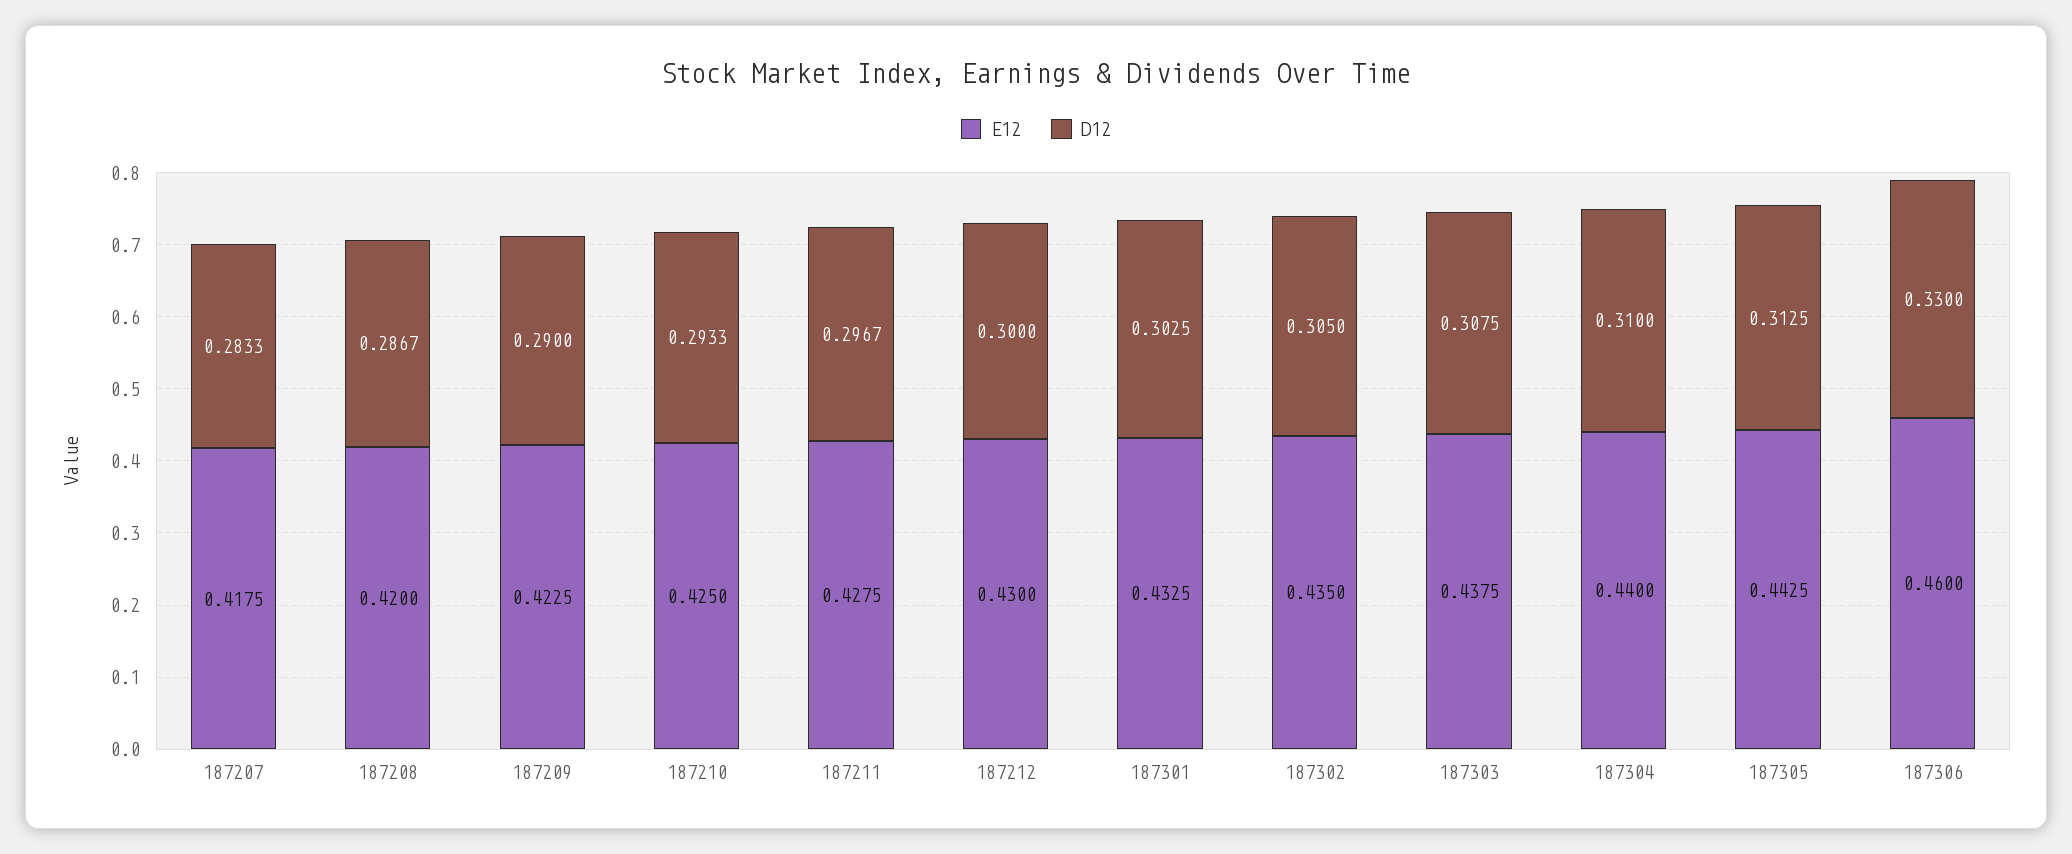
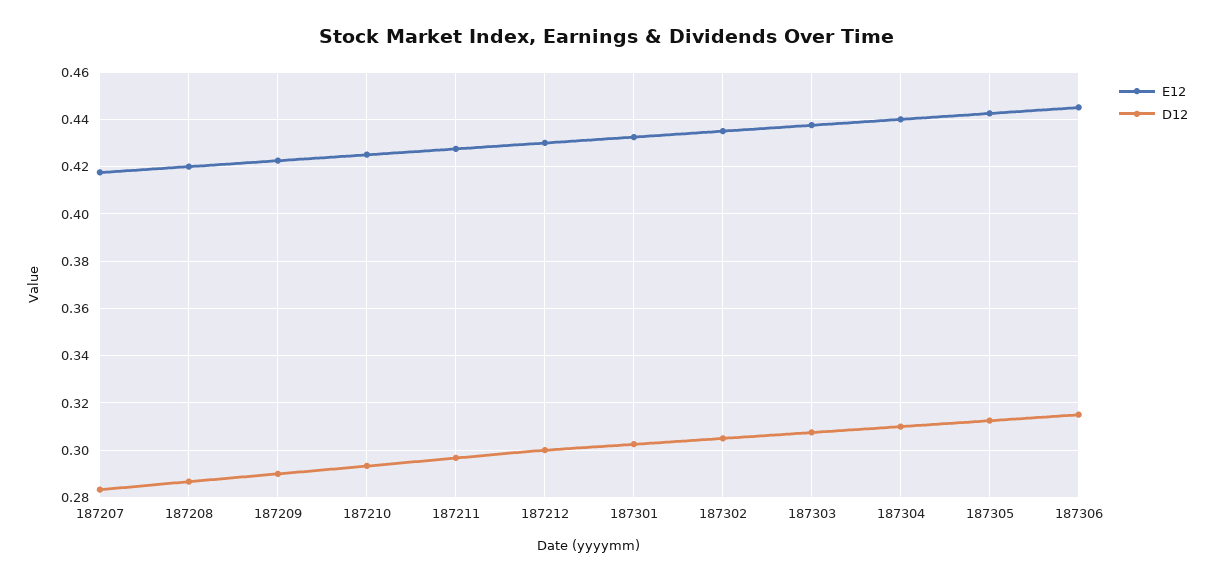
E12, 187306: 0.46 -> 0.445
D12, 187306: 0.33 -> 0.315

